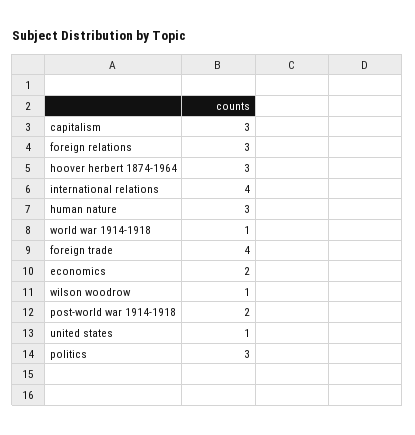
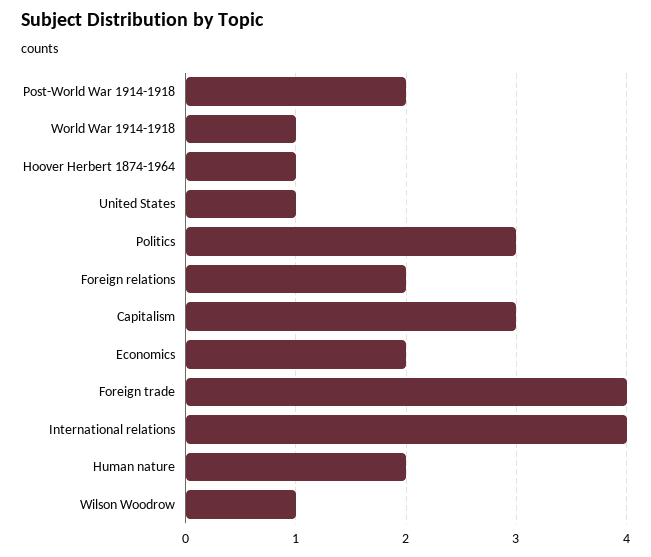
foreign relations: 3 -> 2
hoover herbert 1874-1964: 3 -> 1
human nature: 3 -> 2

